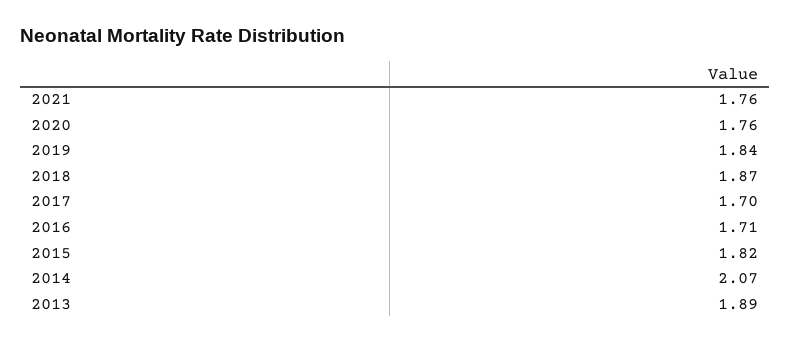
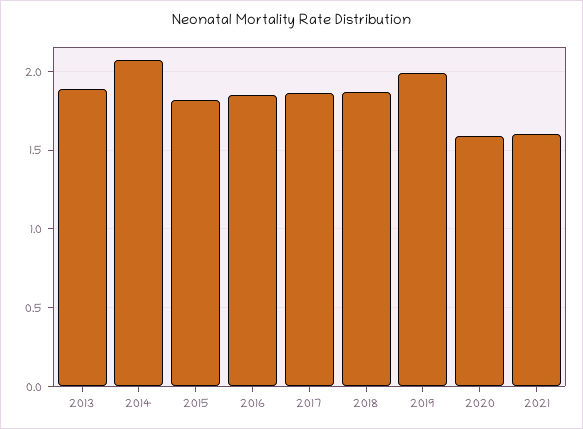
2021: 1.76 -> 1.6
2020: 1.76 -> 1.6
2019: 1.84 -> 2
2017: 1.7 -> 1.85
2016: 1.71 -> 1.85

